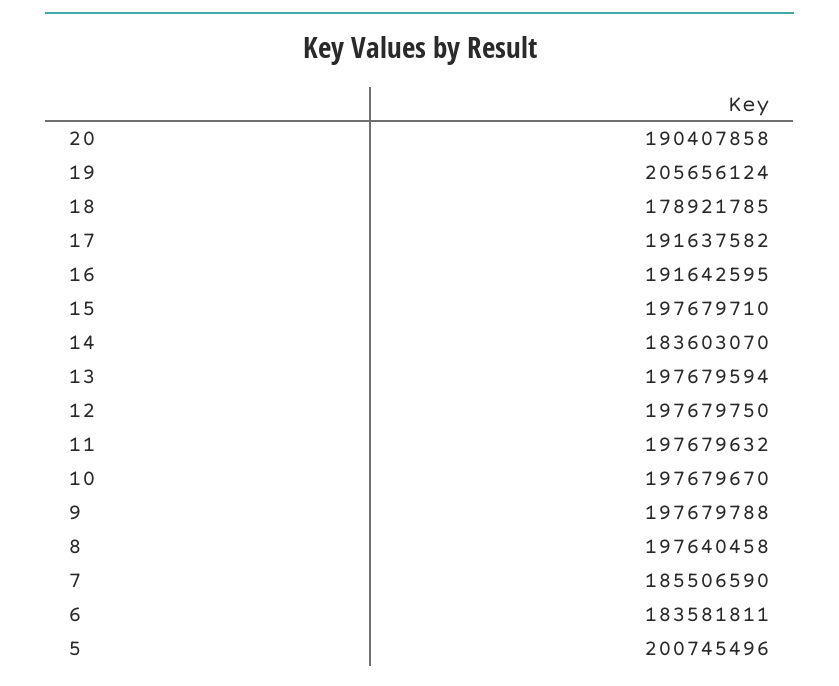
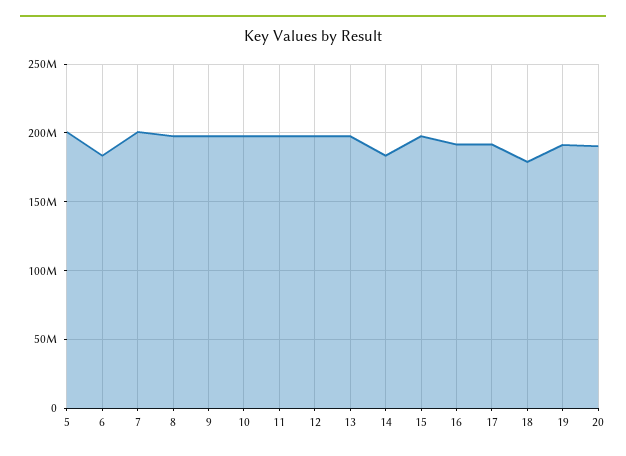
19: 205656124 -> 190000000
7: 185506590 -> 200000000

